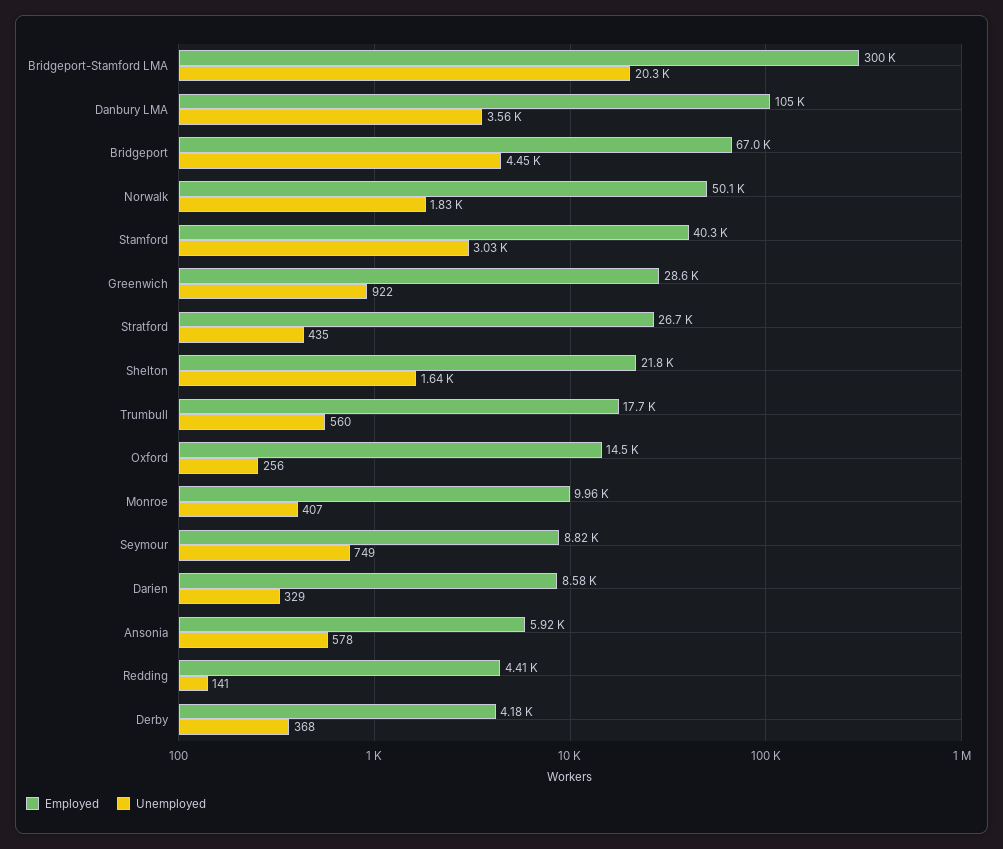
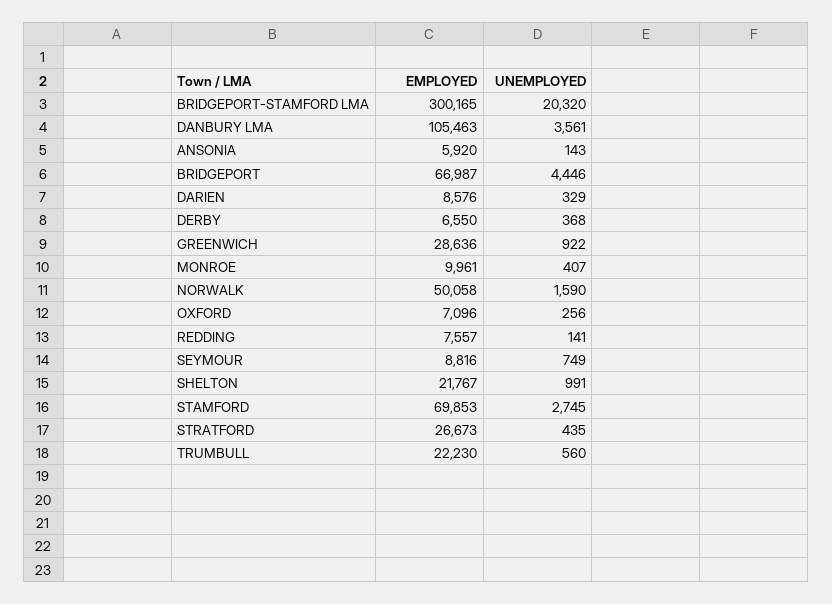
Unemployed, Norwalk: 1830 -> 1590
Employed, Stamford: 40300 -> 69853
Unemployed, Stamford: 3030 -> 2745
Unemployed, Shelton: 1640 -> 991
Employed, Trumbull: 17700 -> 22230
Employed, Oxford: 14500 -> 7096
Unemployed, Ansonia: 578 -> 143
Employed, Redding: 4410 -> 7557
Employed, Derby: 4180 -> 6550

